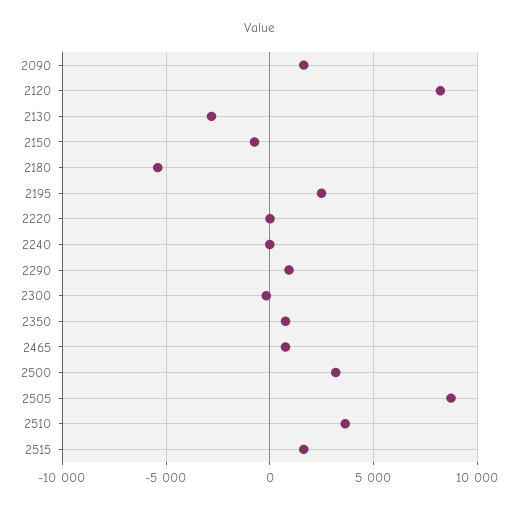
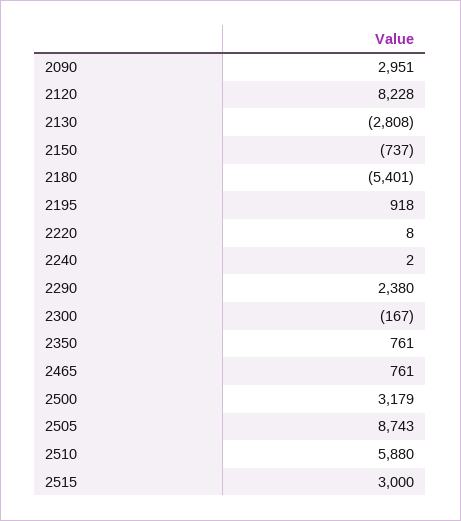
2090: 1500 -> 2951
2195: 2500 -> 918
2290: 1000 -> 2380
2510: 3500 -> 5880
2515: 1500 -> 3000

